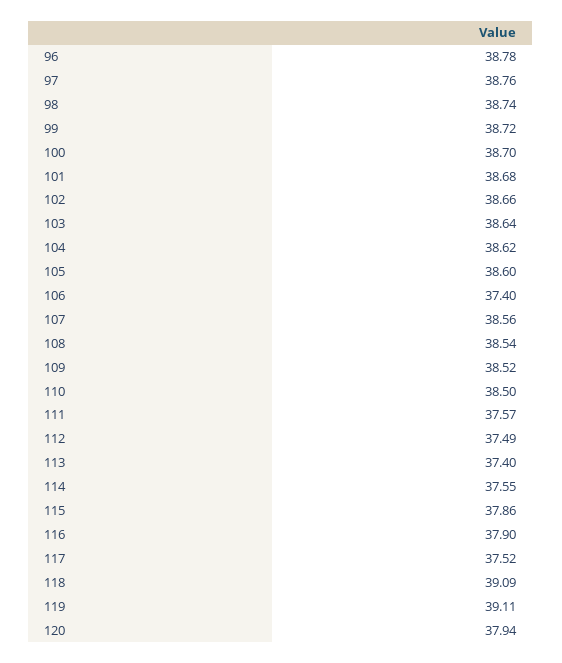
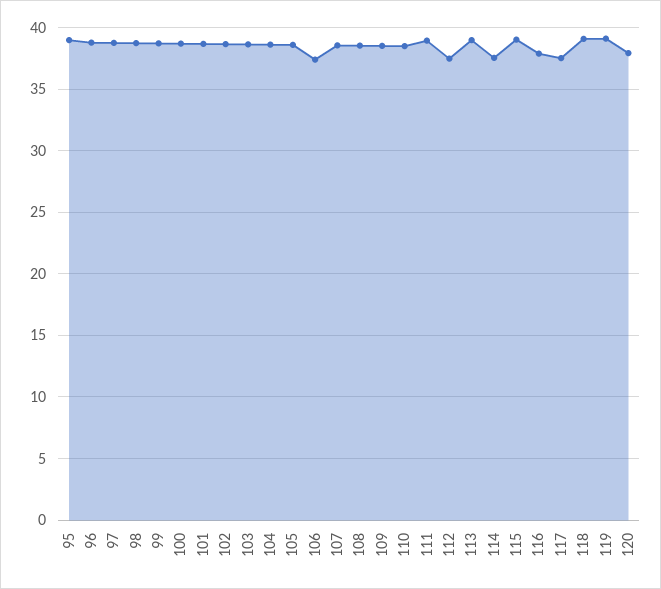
111: 37.57 -> 39
113: 37.4 -> 39
115: 37.86 -> 39
95: none -> 39

